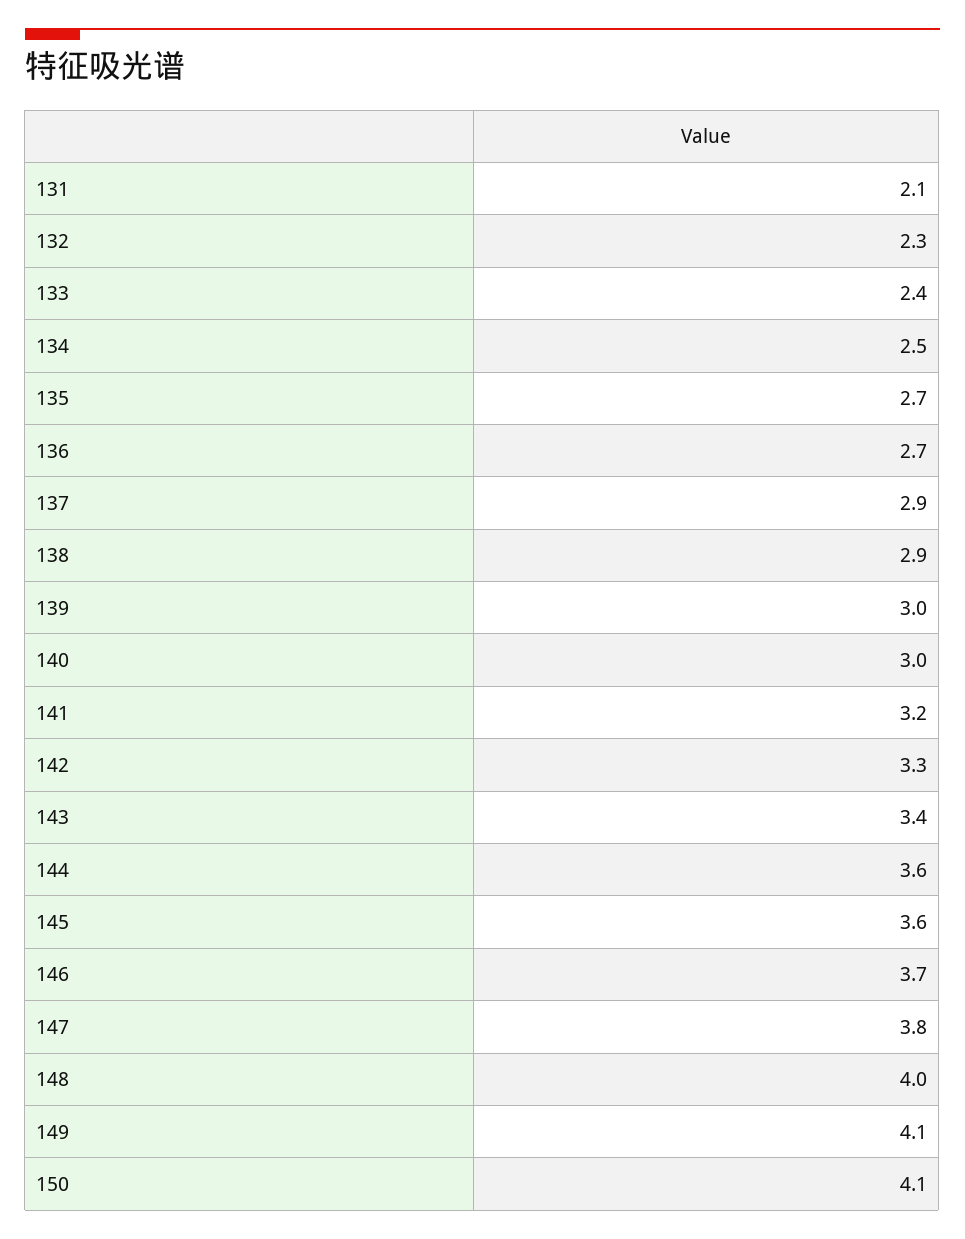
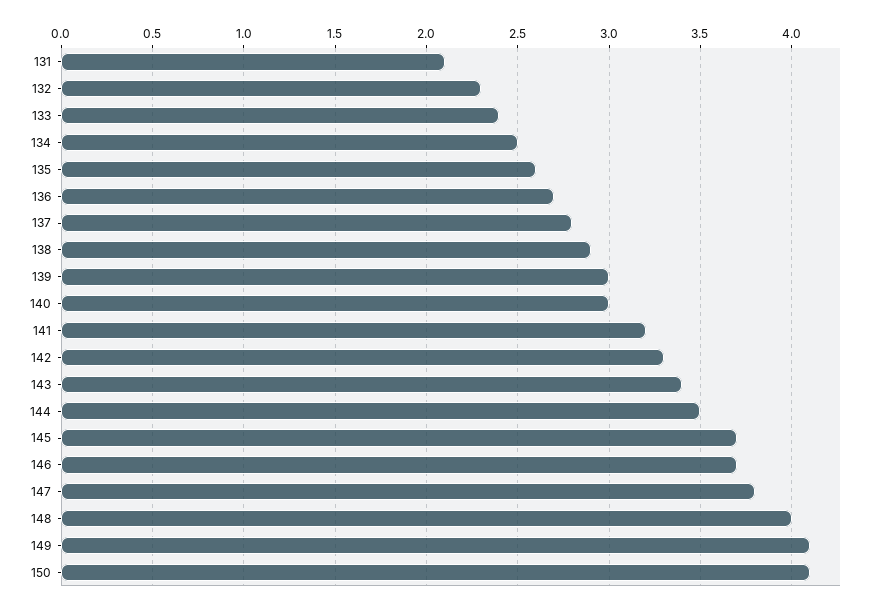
135: 2.7 -> 2.6
137: 2.9 -> 2.8
144: 3.6 -> 3.5
145: 3.6 -> 3.7

